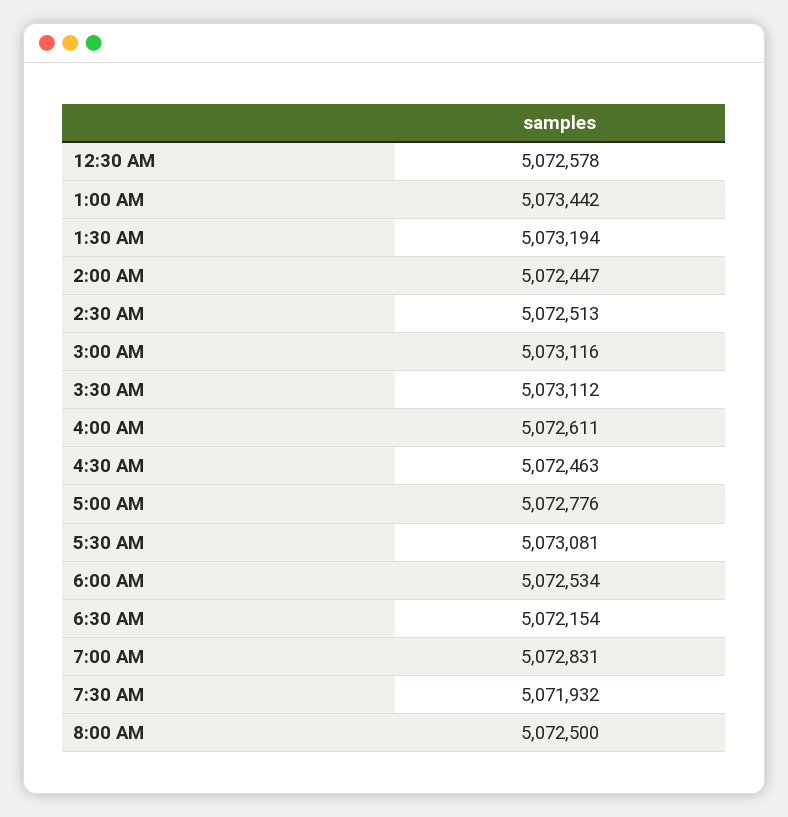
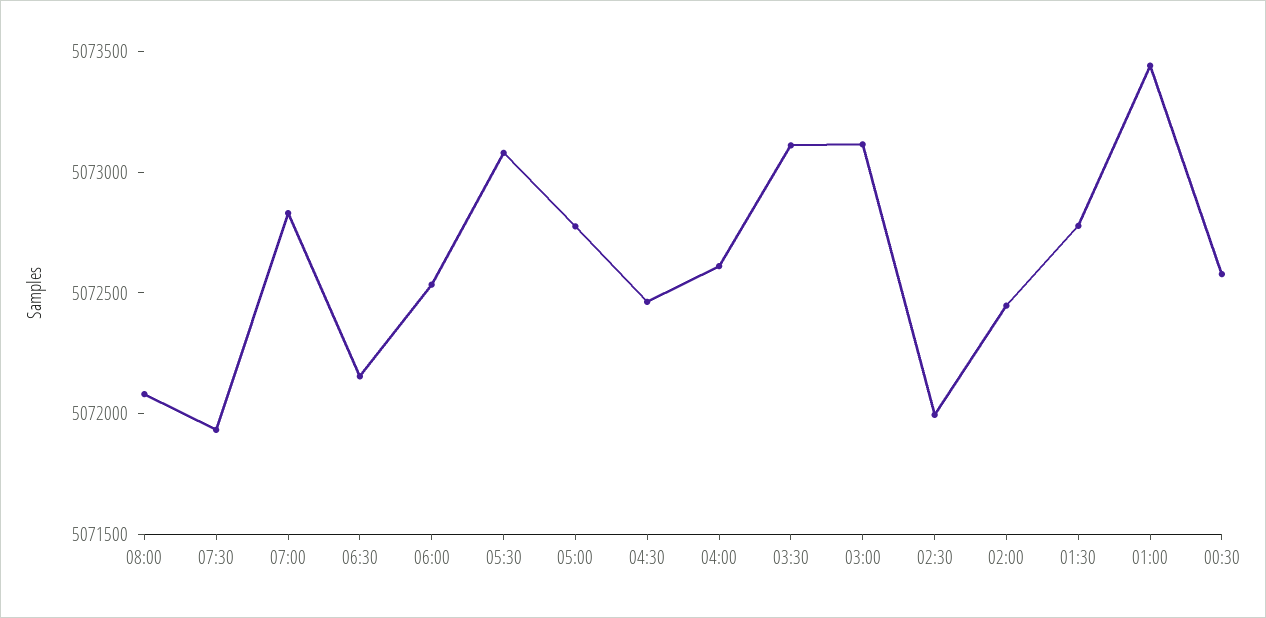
1:30 AM: 5073194 -> 5072800
2:30 AM: 5072513 -> 5072000
8:00 AM: 5072500 -> 5072100

